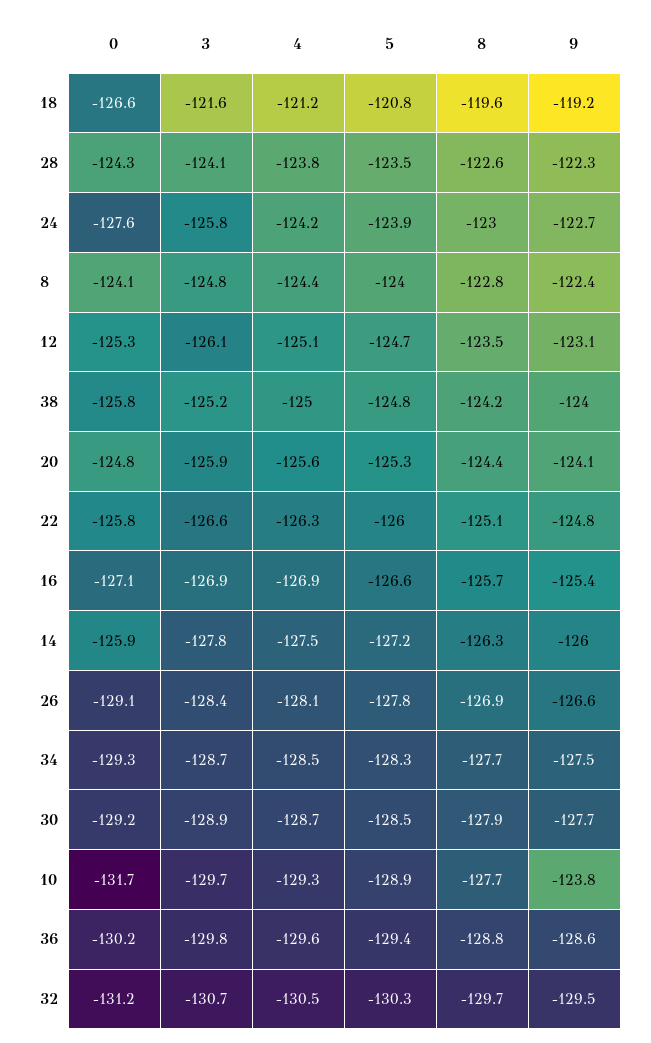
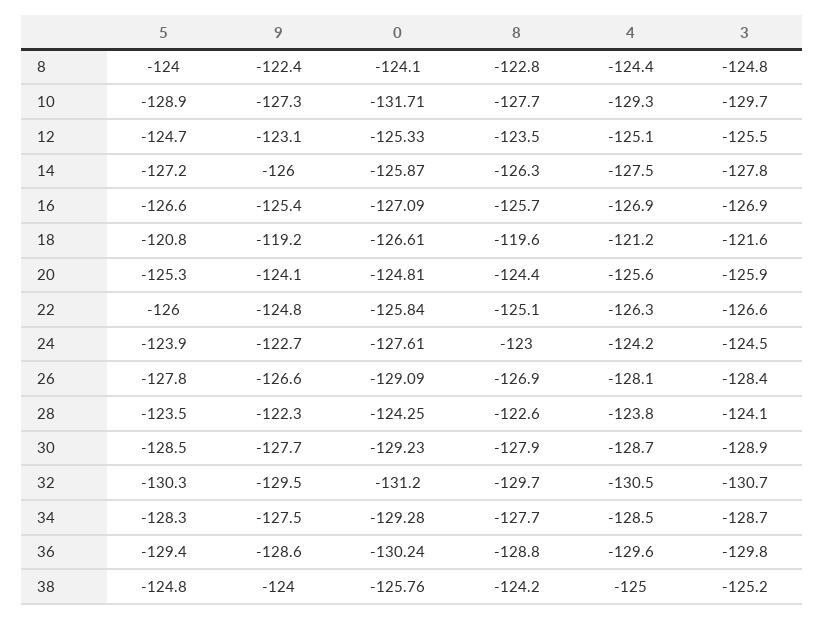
3, 24: -125.8 -> -124.5
3, 12: -126.1 -> -125.5
9, 10: -123.8 -> -127.3

